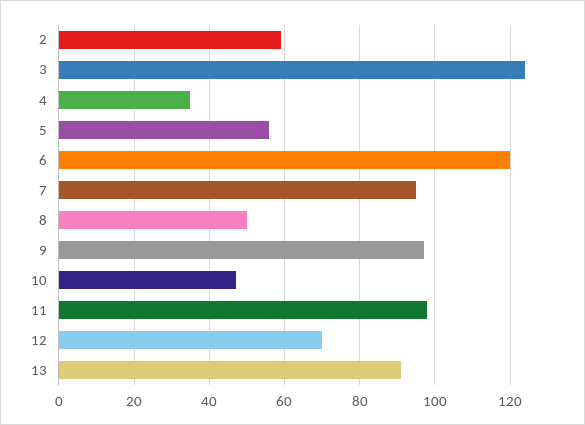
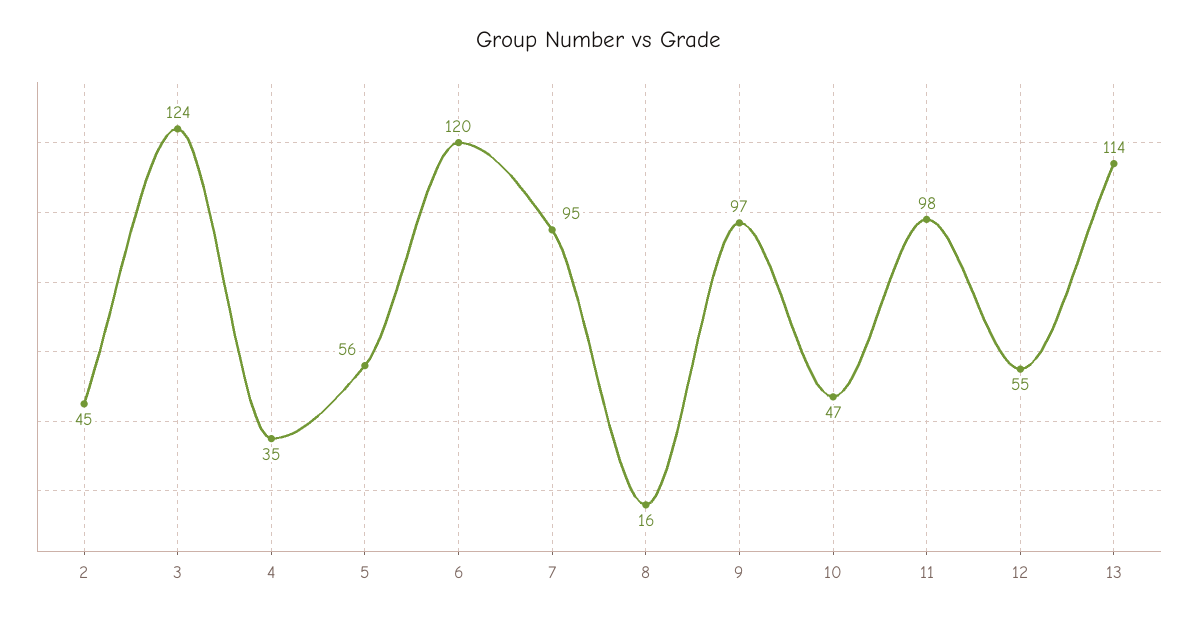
2: 60 -> 45
8: 50 -> 16
12: 70 -> 55
13: 90 -> 114

